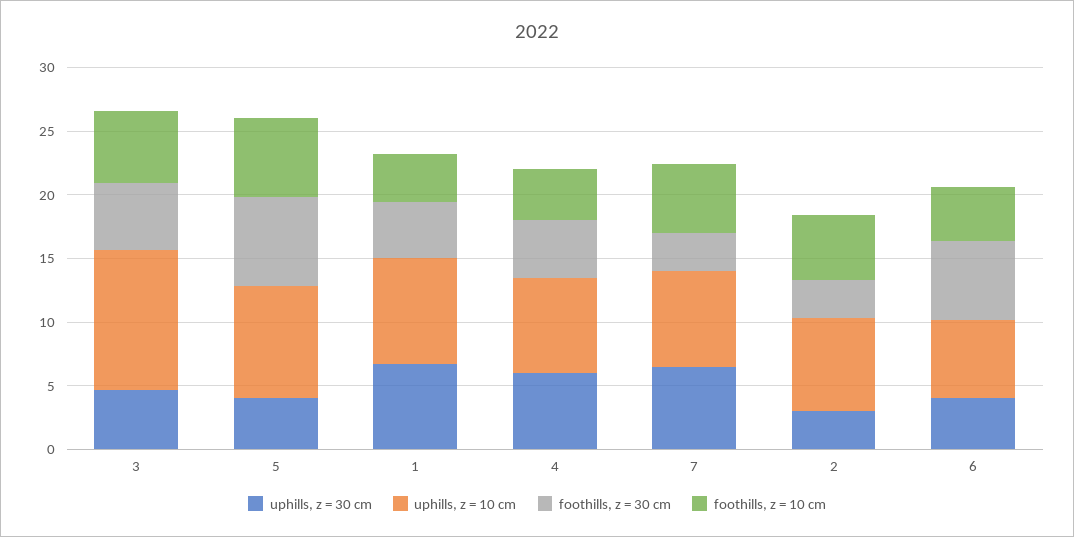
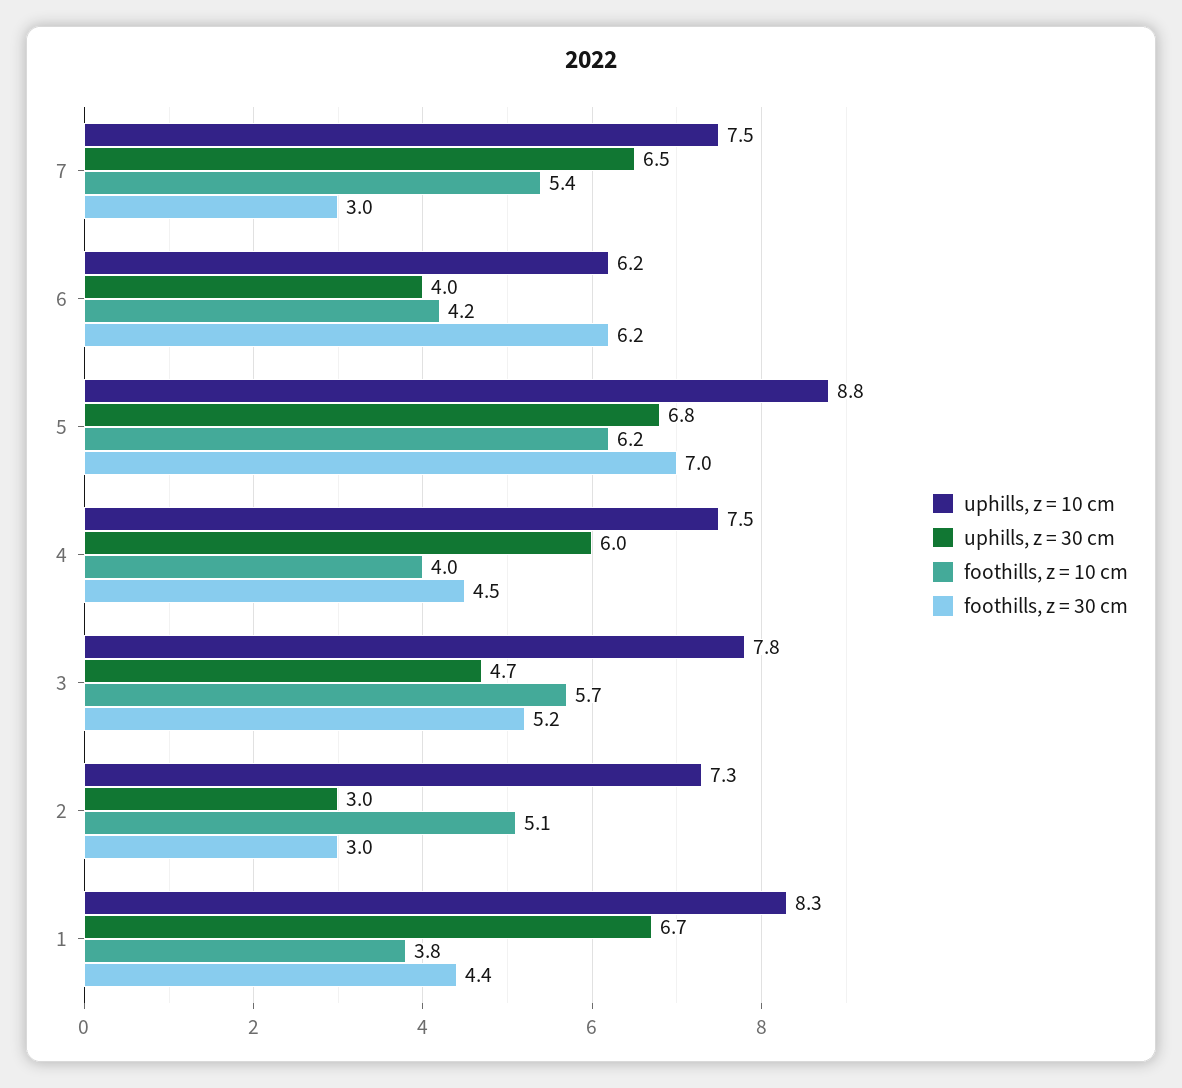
uphills, z = 10 cm, 3: 11 -> 7.8
uphills, z = 30 cm, 5: 4 -> 6.8

